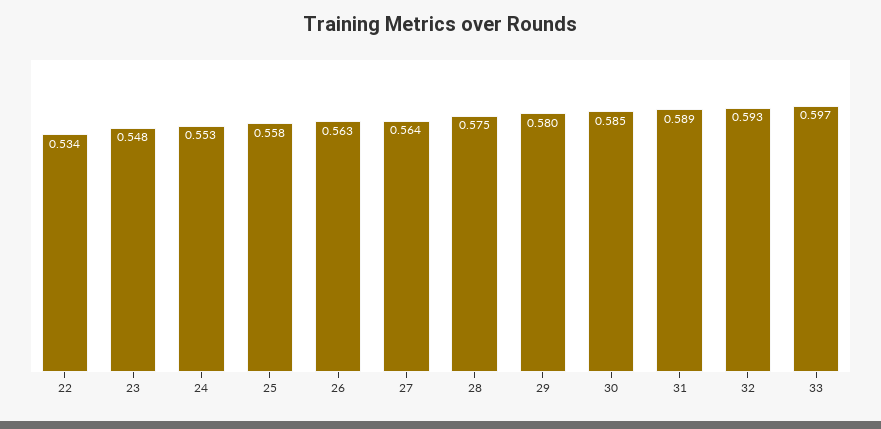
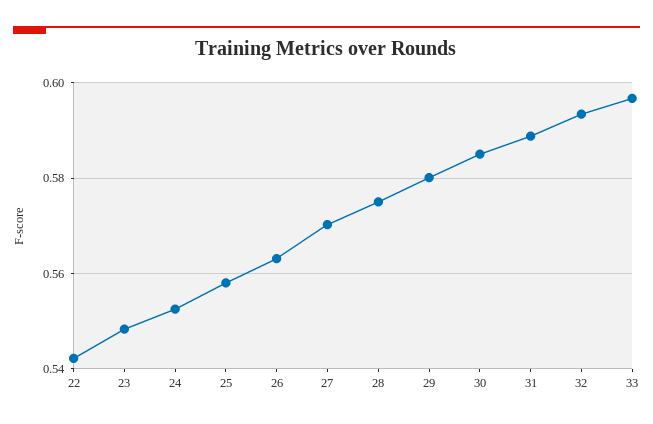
22: 0.534 -> 0.542
27: 0.564 -> 0.57

